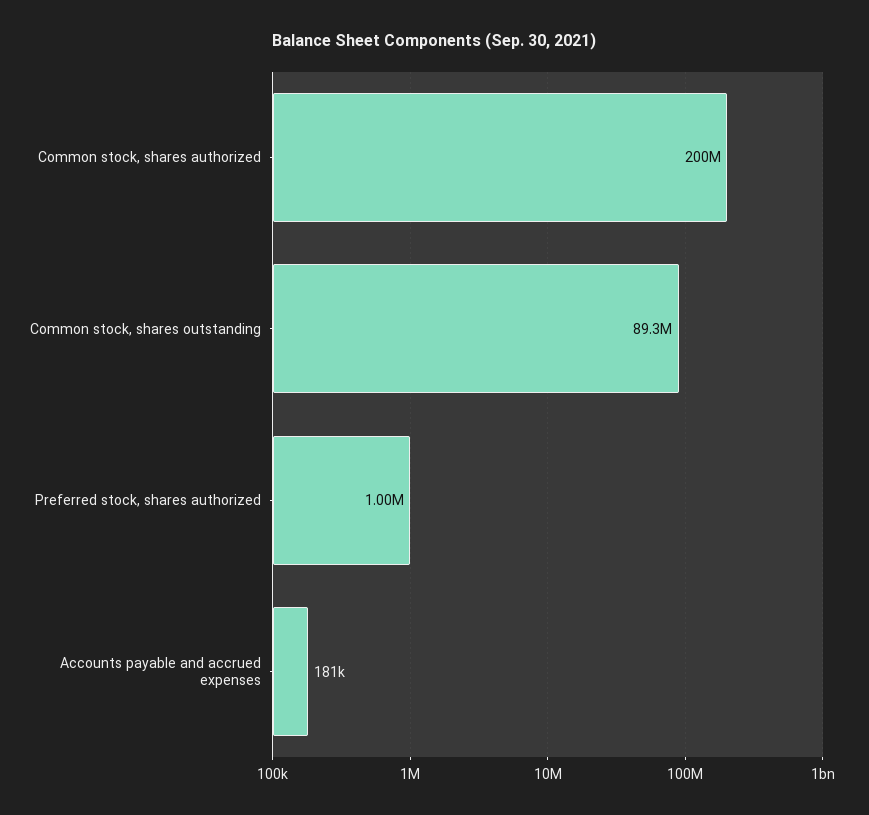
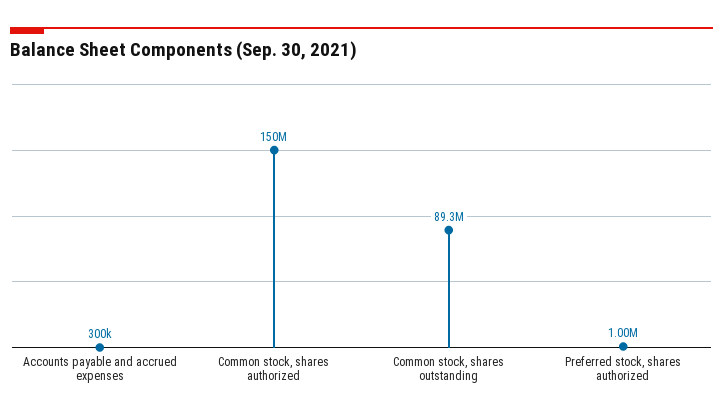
Common stock, shares authorized: 200000000 -> 150000000
Accounts payable and accrued expenses: 181000 -> 300000

